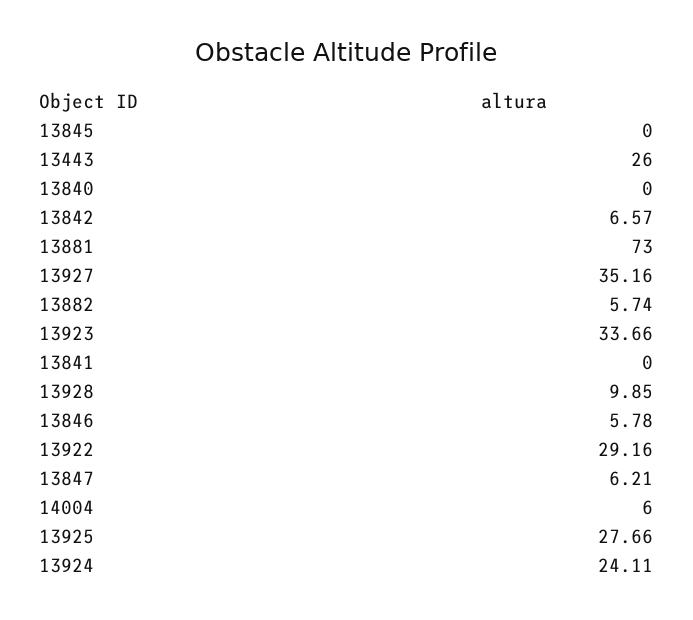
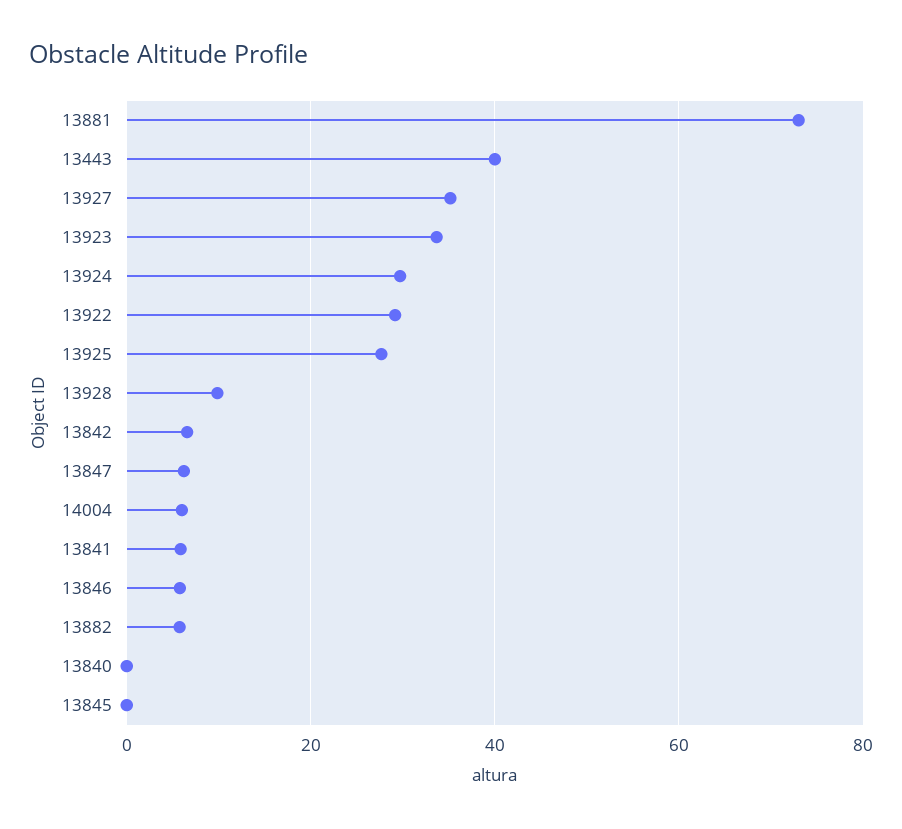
13443: 26 -> 40
13841: 0 -> 6
13924: 24.11 -> 30

